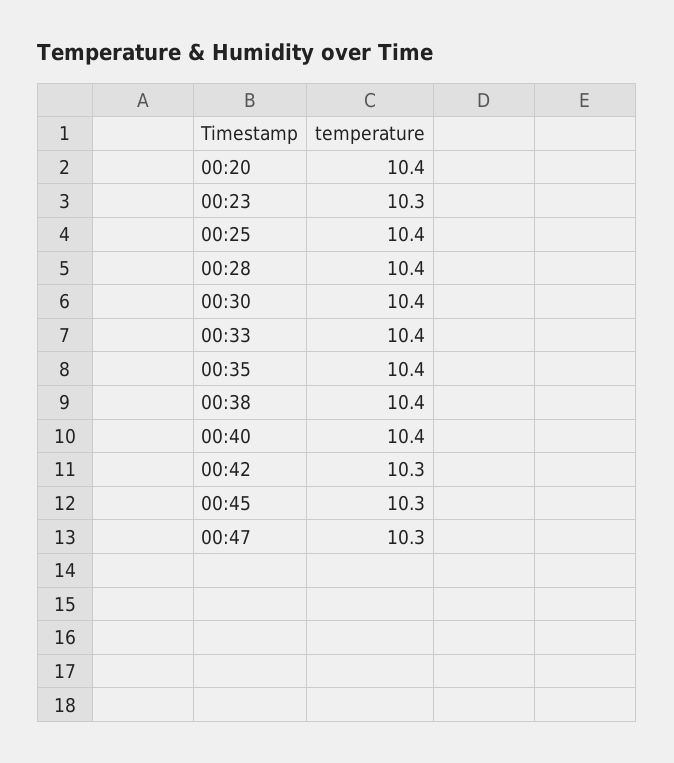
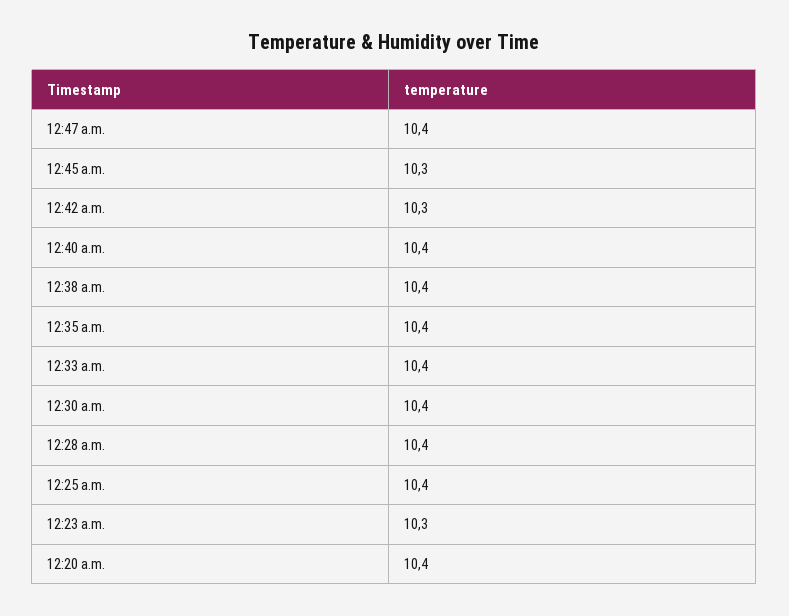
00:47: 10.3 -> 10.4

